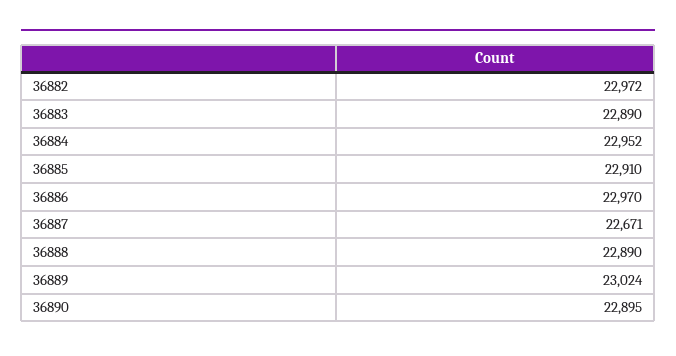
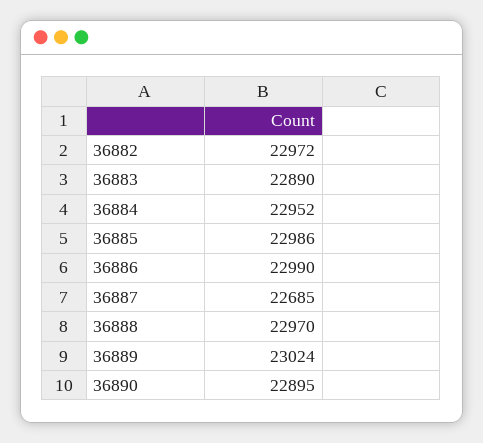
36885: 22910 -> 22986
36886: 22970 -> 22990
36887: 22671 -> 22685
36888: 22890 -> 22970

